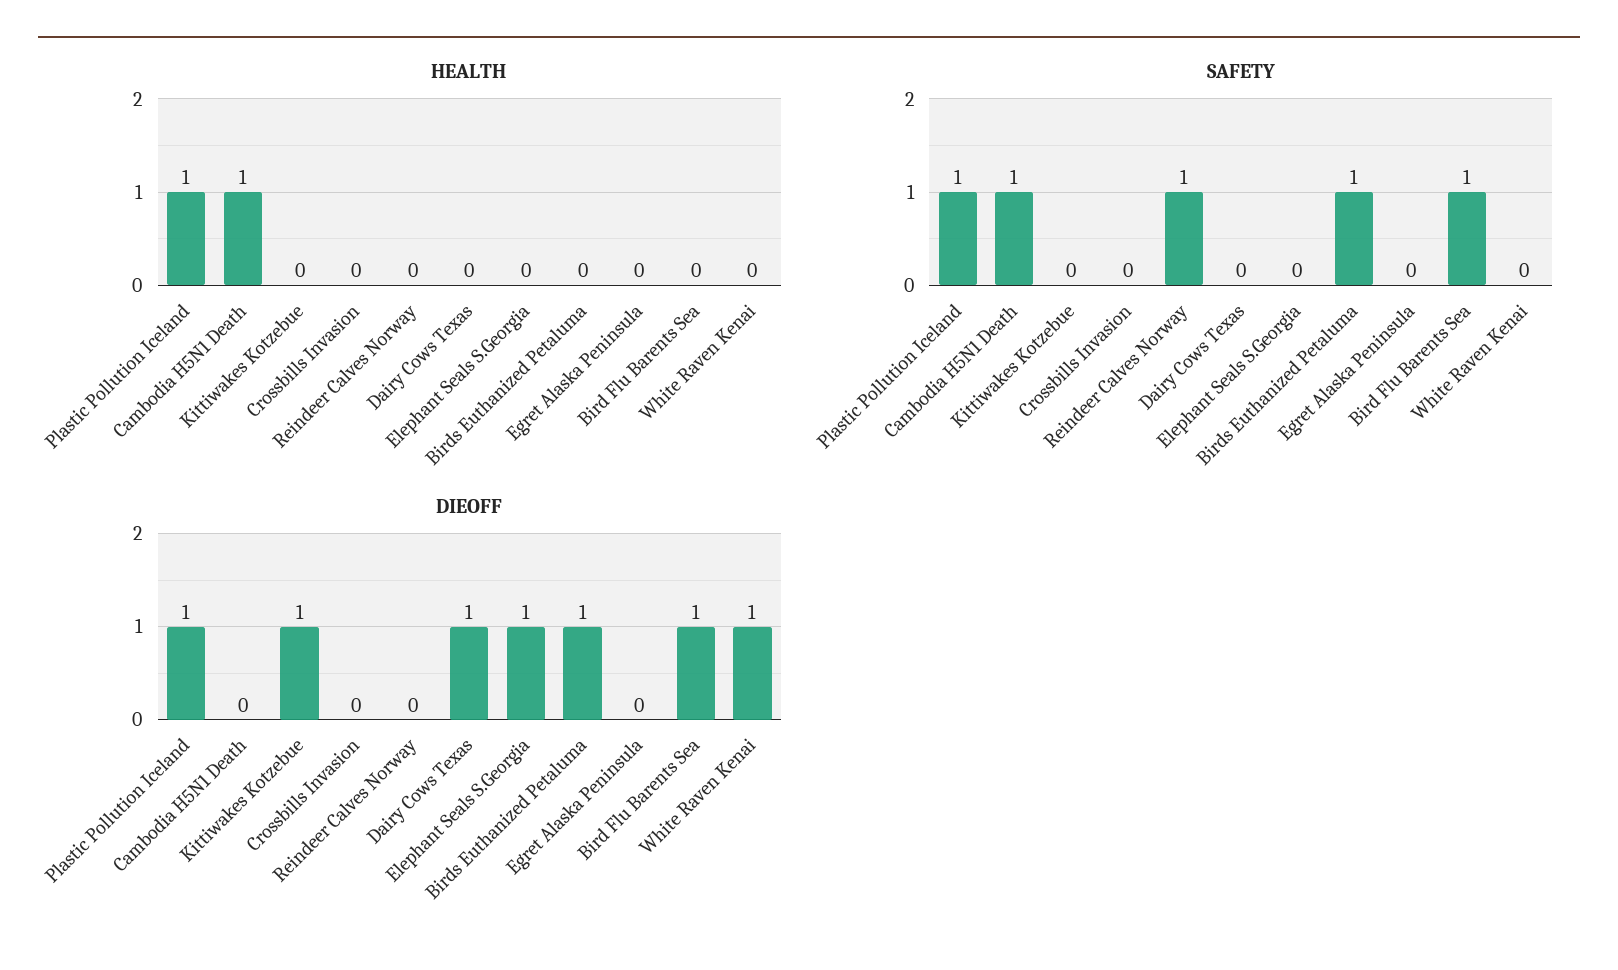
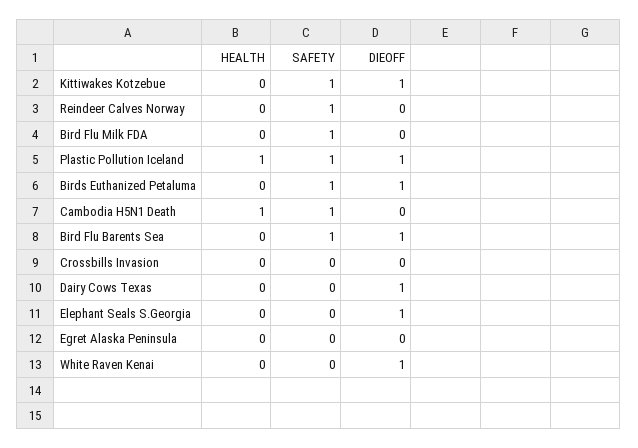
SAFETY, Kittiwakes Kotzebue: 0 -> 1
HEALTH, Bird Flu Milk FDA: none -> 0
SAFETY, Bird Flu Milk FDA: none -> 1
DIEOFF, Bird Flu Milk FDA: none -> 0

